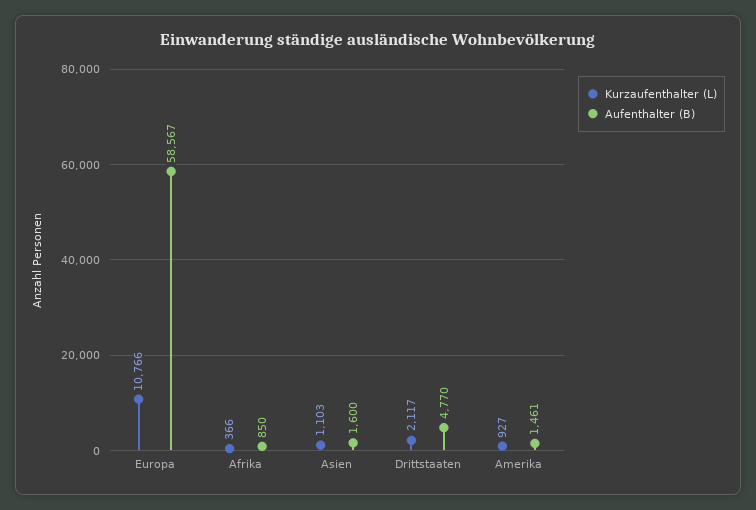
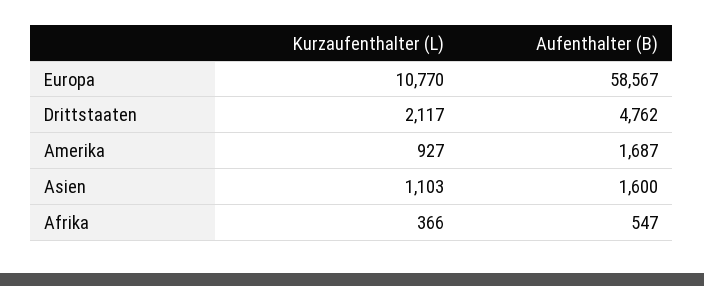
Kurzaufenthalter (L), Europa: 10766 -> 10770
Aufenthalter (B), Afrika: 850 -> 547
Aufenthalter (B), Drittstaaten: 4770 -> 4762
Aufenthalter (B), Amerika: 1461 -> 1687

